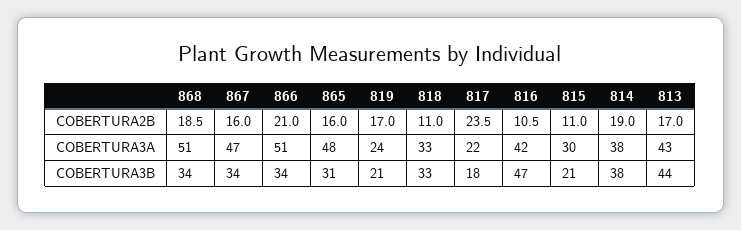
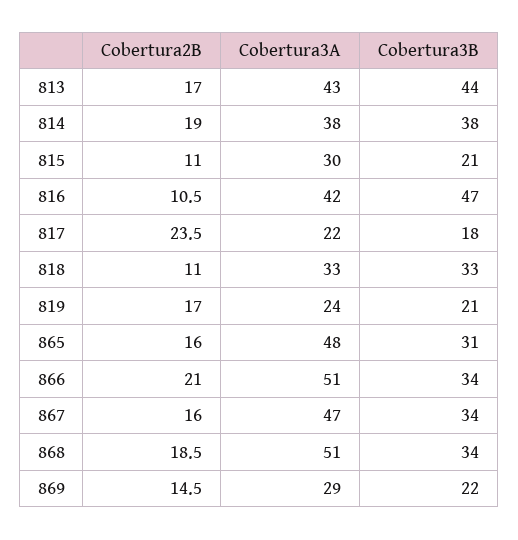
869, COBERTURA2B: none -> 14.5
869, COBERTURA3A: none -> 29
869, COBERTURA3B: none -> 22

